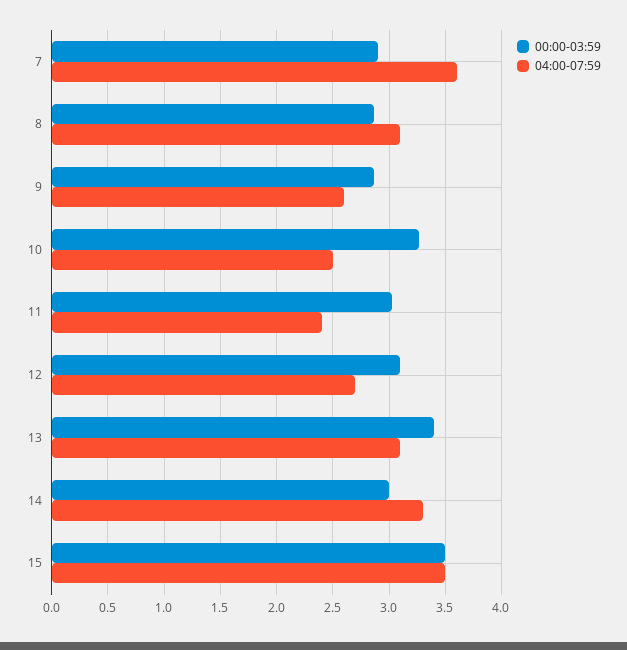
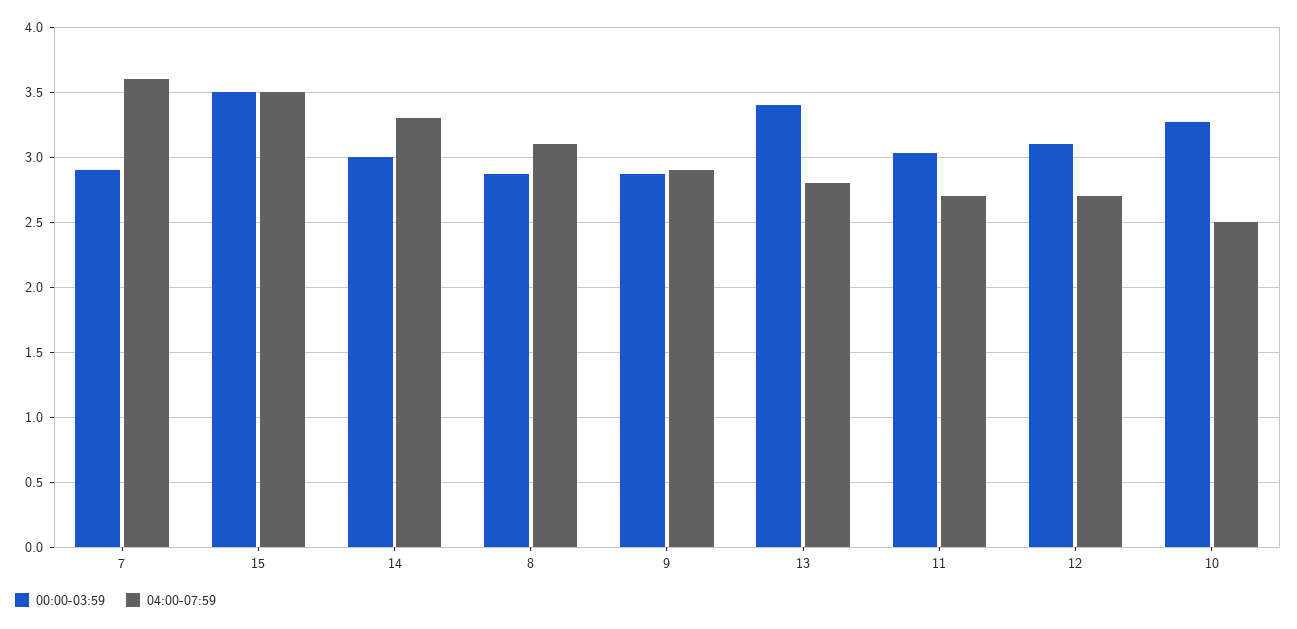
04:00-07:59, 9: 2.6 -> 2.9
04:00-07:59, 11: 2.4 -> 2.7
04:00-07:59, 13: 3.1 -> 2.8

